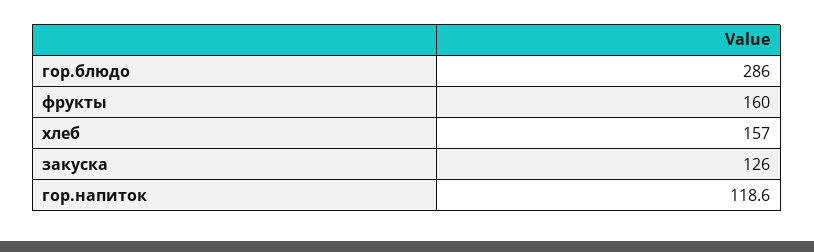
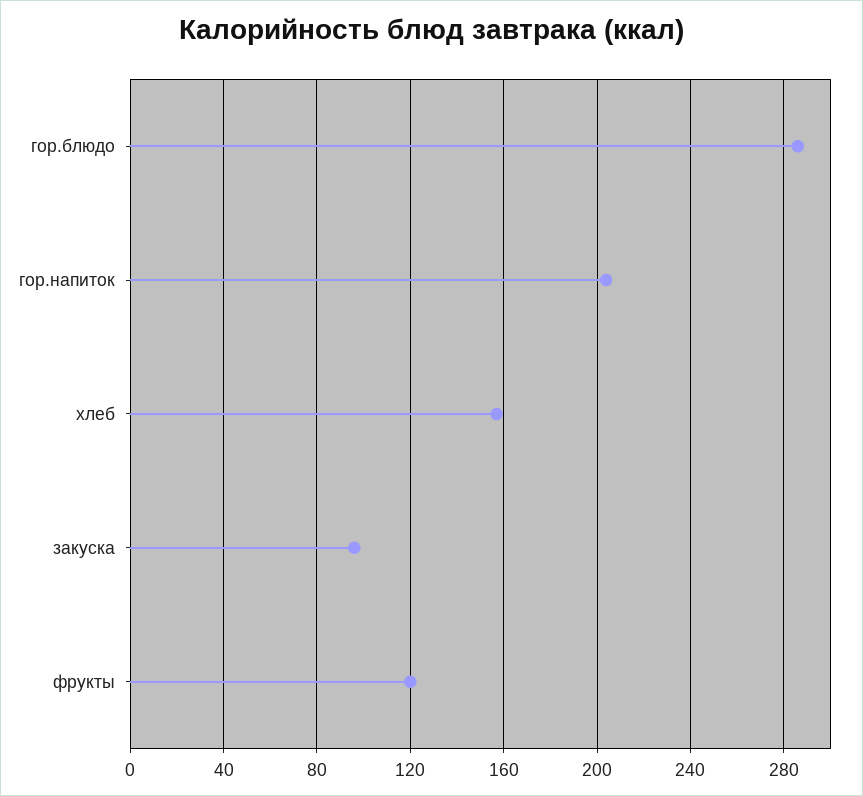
фрукты: 160 -> 120
закуска: 126 -> 95
гор.напиток: 118.6 -> 205

